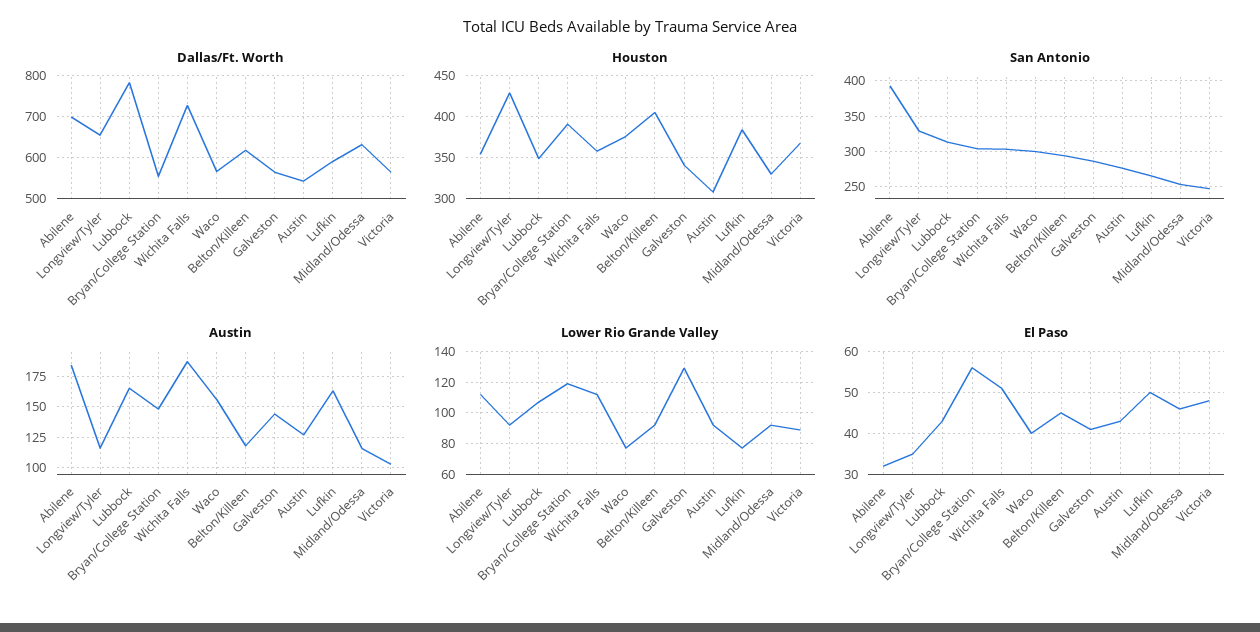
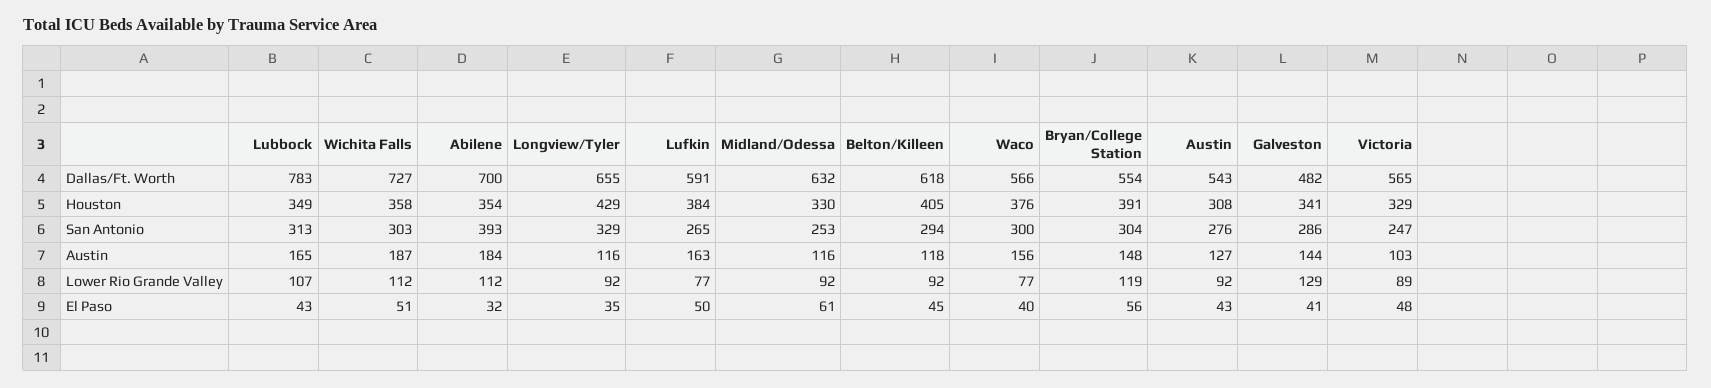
Dallas/Ft. Worth, Galveston: 560 -> 482
Houston, Victoria: 370 -> 329
El Paso, Midland/Odessa: 45 -> 61

